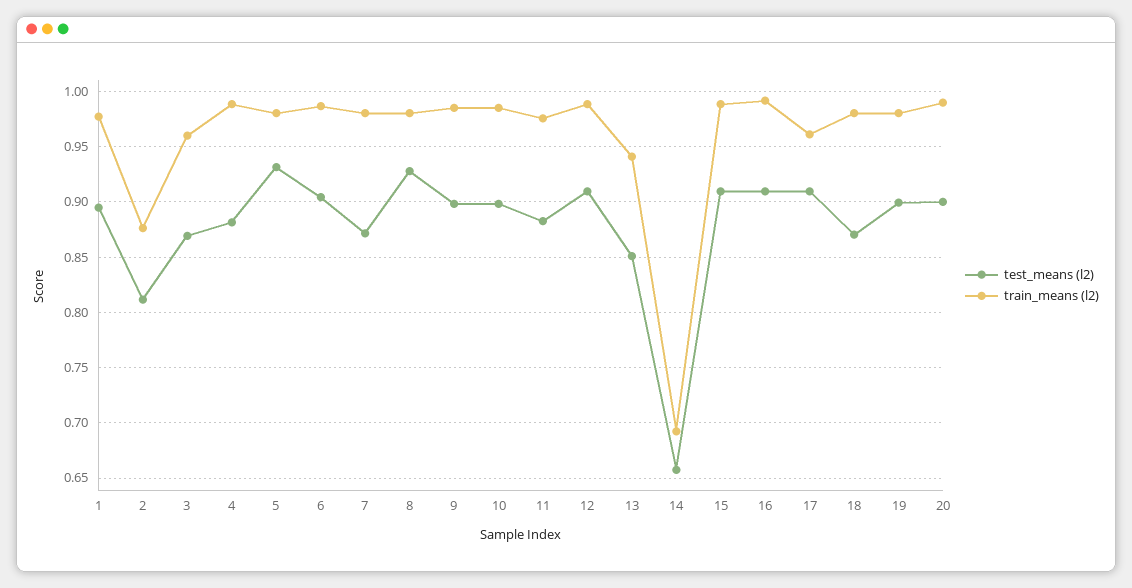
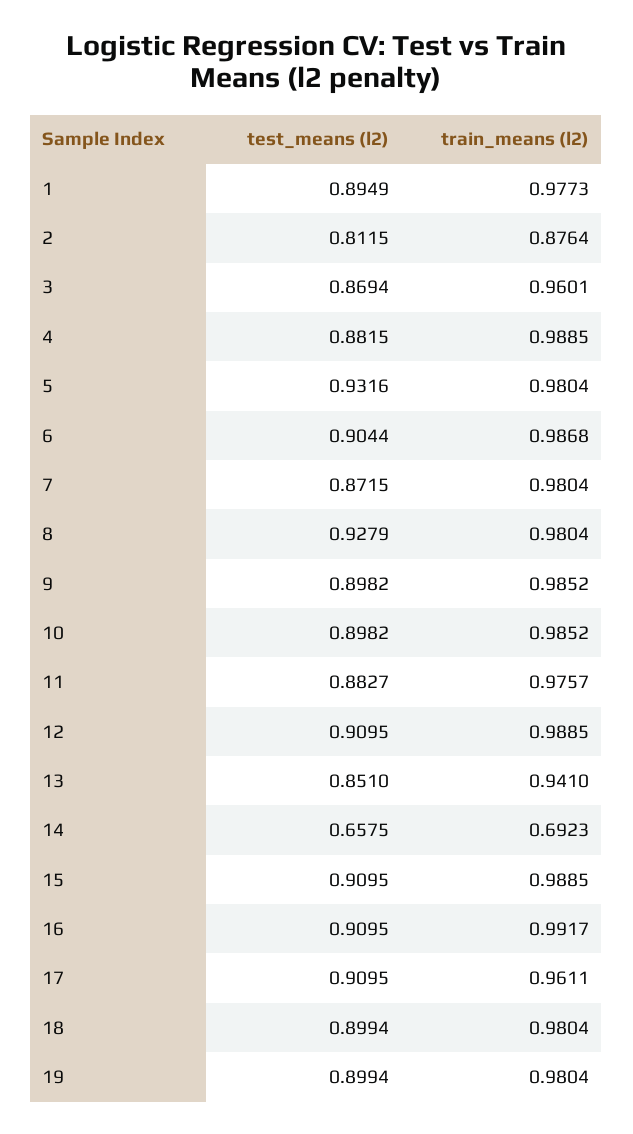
test_means (l2), 18: 0.87 -> 0.8994
test_means (l2), 20: 0.9 -> none
train_means (l2), 20: 0.99 -> none

